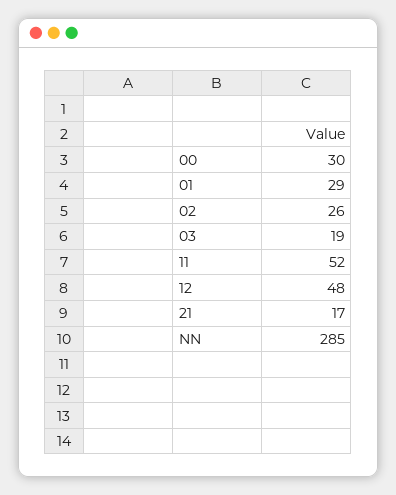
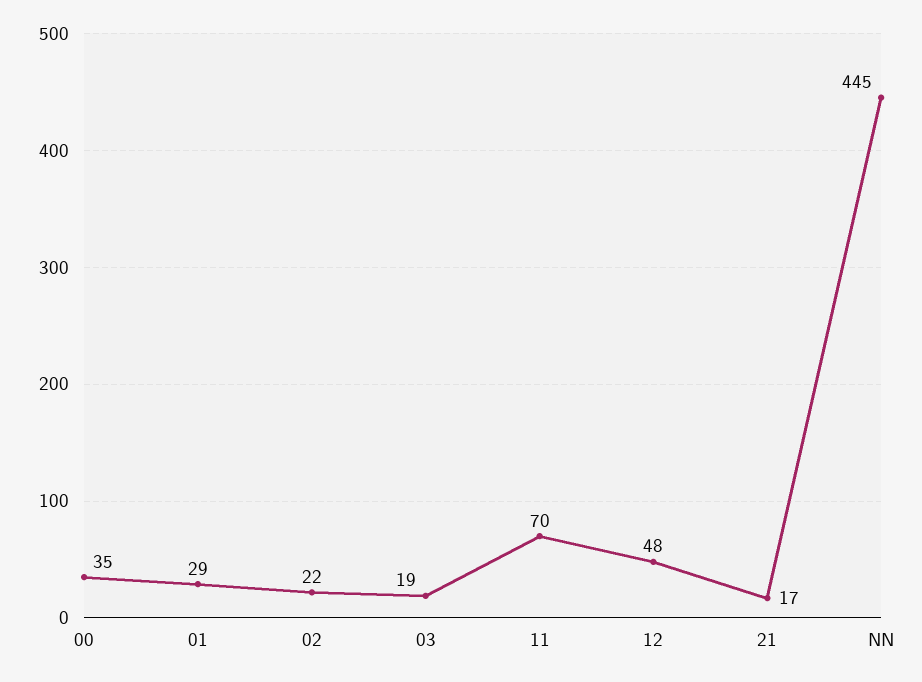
00: 30 -> 35
02: 26 -> 22
11: 52 -> 70
NN: 285 -> 445

